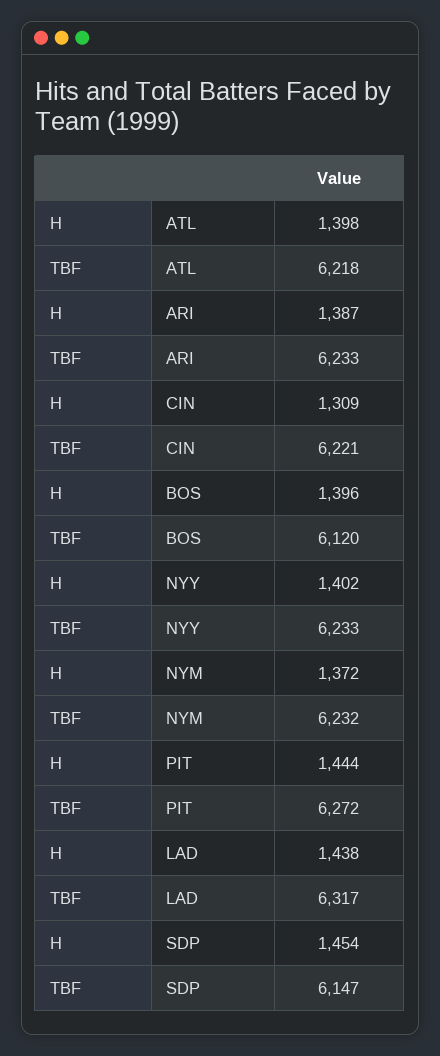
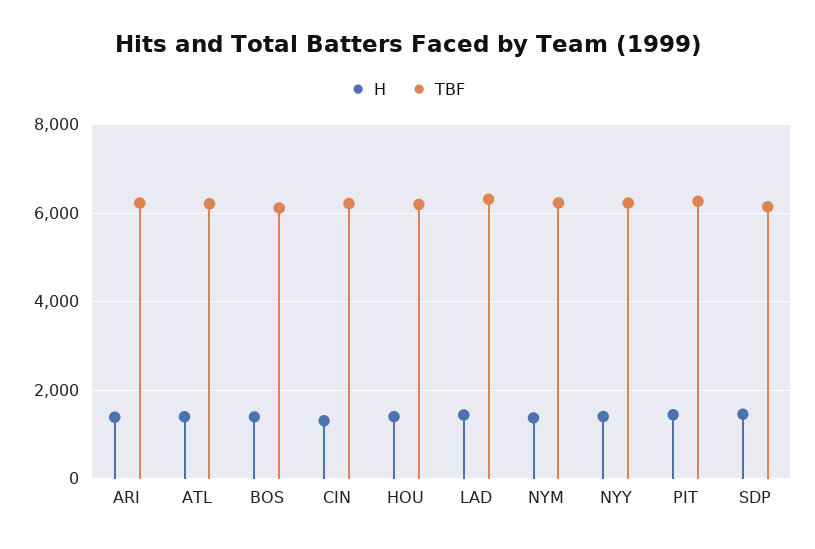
H, HOU: none -> 1400
TBF, HOU: none -> 6200

